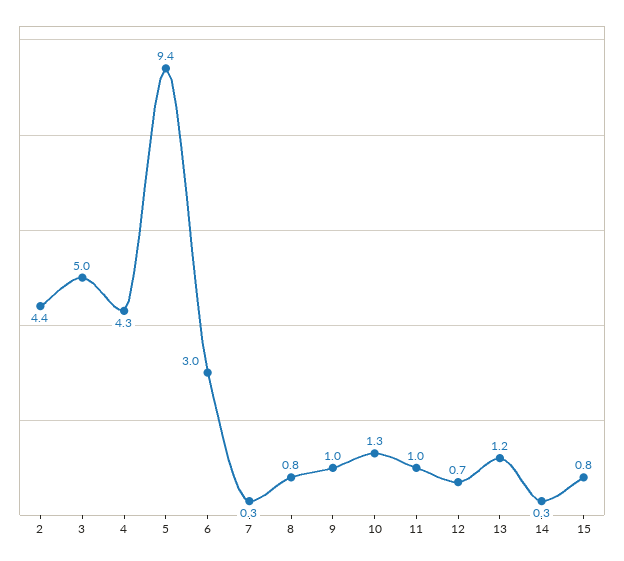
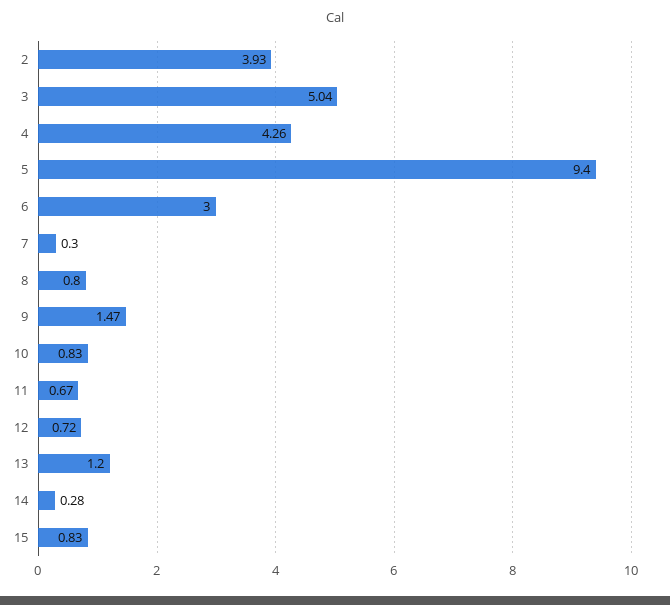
2: 4.4 -> 3.93
9: 1 -> 1.47
10: 1.3 -> 0.83
11: 1 -> 0.67

